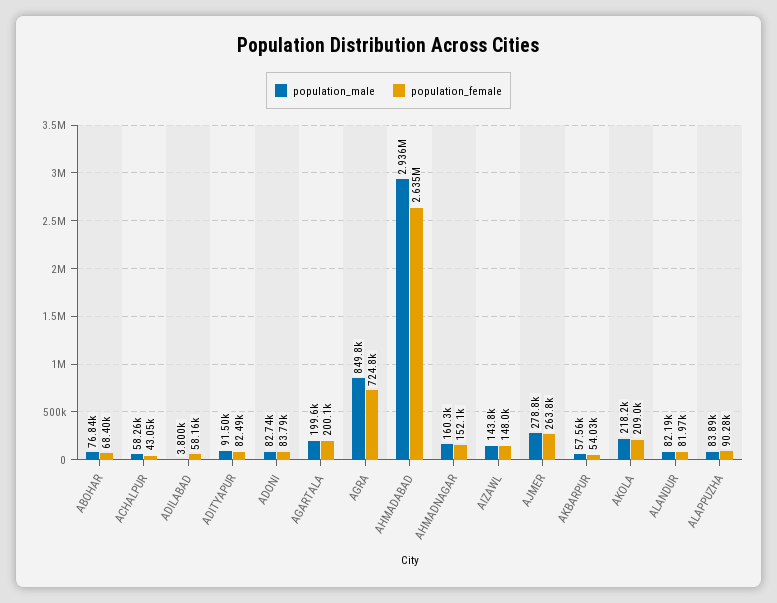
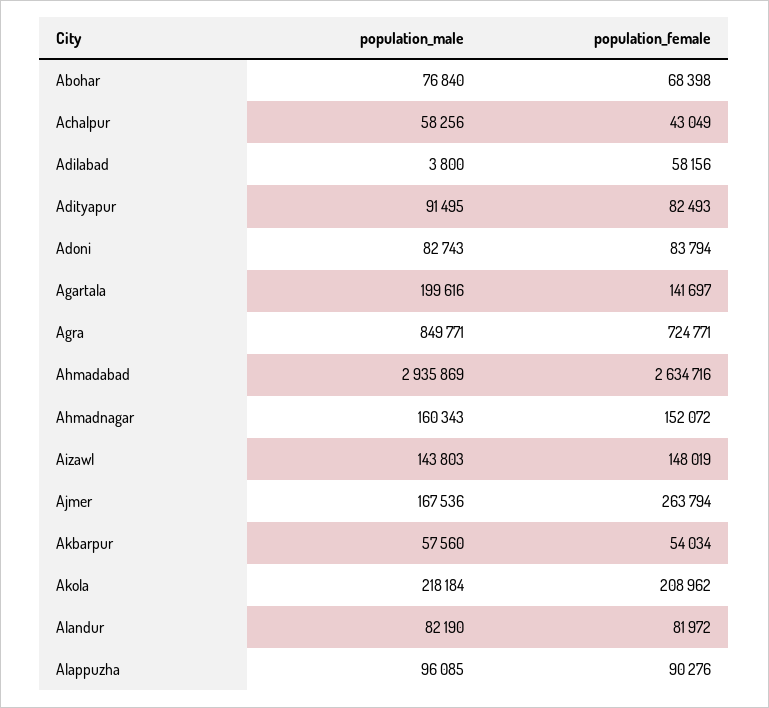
population_female, AGARTALA: 200100 -> 141697
population_male, AJMER: 278800 -> 167536
population_male, ALAPPUZHA: 83890 -> 96085

